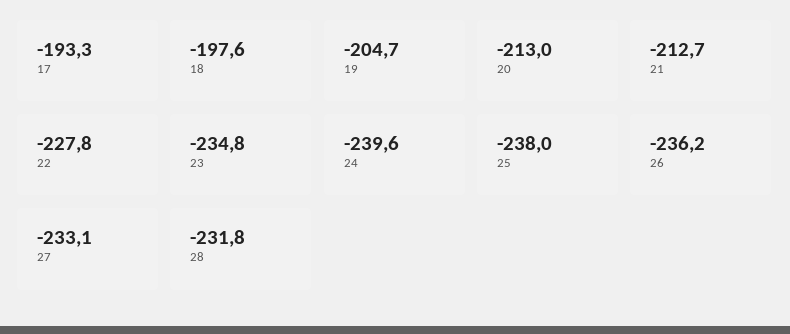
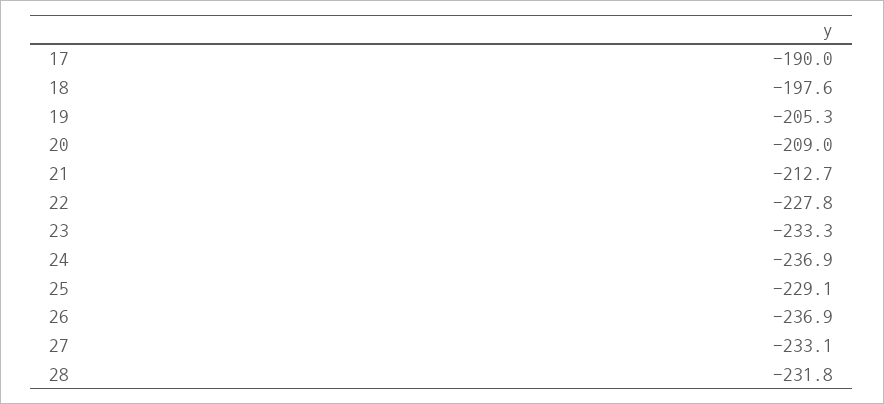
17: -193.3 -> -190
19: -204.7 -> -205.3
20: -213 -> -209
23: -234.8 -> -233.3
24: -239.6 -> -236.9
25: -238 -> -229.1
26: -236.2 -> -236.9

